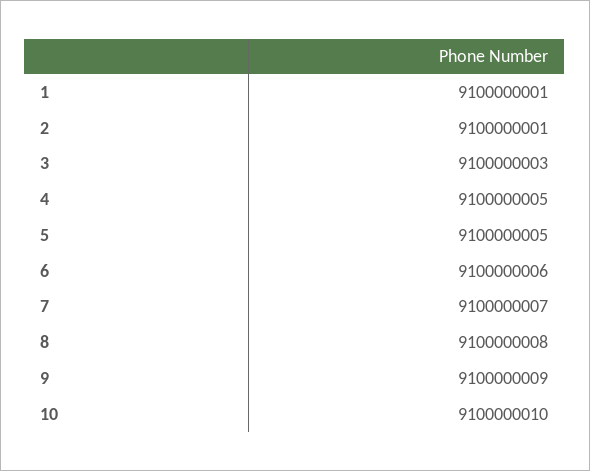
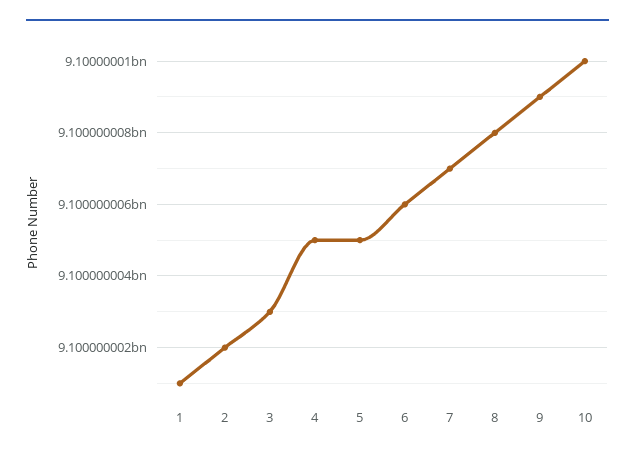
2: 9100000001 -> 9100000002

